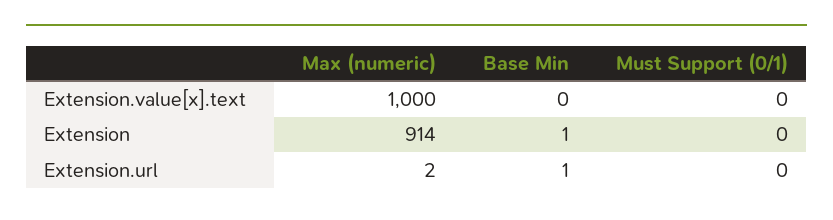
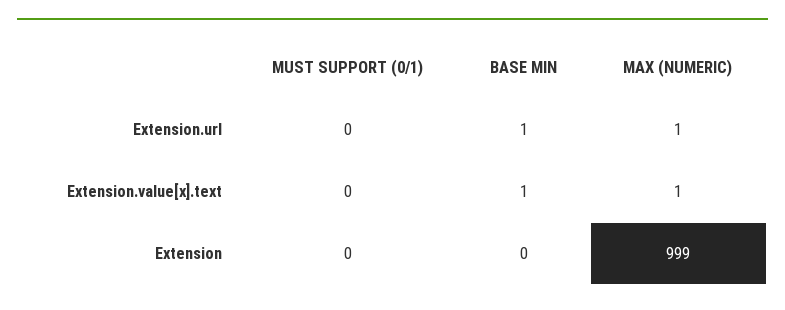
Max (numeric), Extension.value[x].text: 1000 -> 1
Base Min, Extension.value[x].text: 0 -> 1
Max (numeric), Extension: 914 -> 999
Base Min, Extension: 1 -> 0
Max (numeric), Extension.url: 2 -> 1

